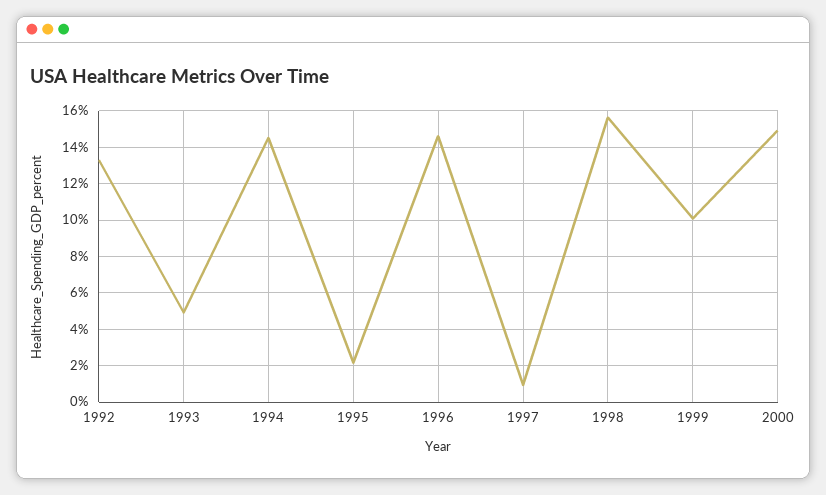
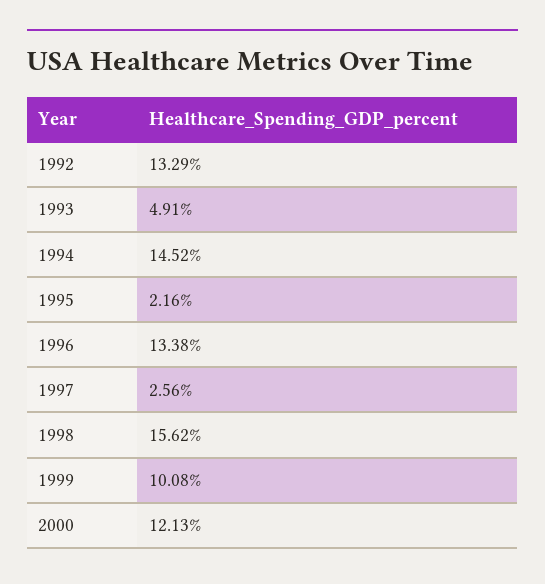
1996: 14.5 -> 13.38
1997: 1 -> 2.56
2000: 15 -> 12.13

